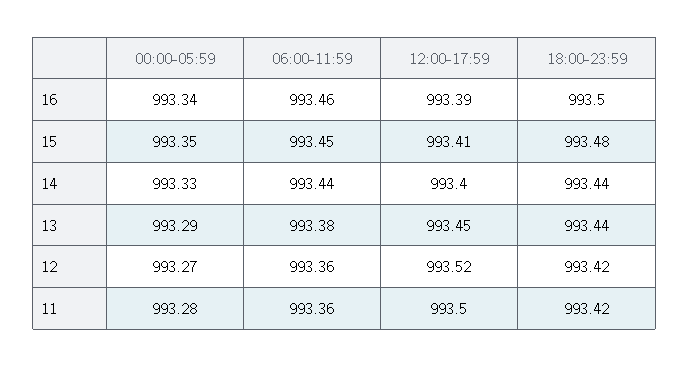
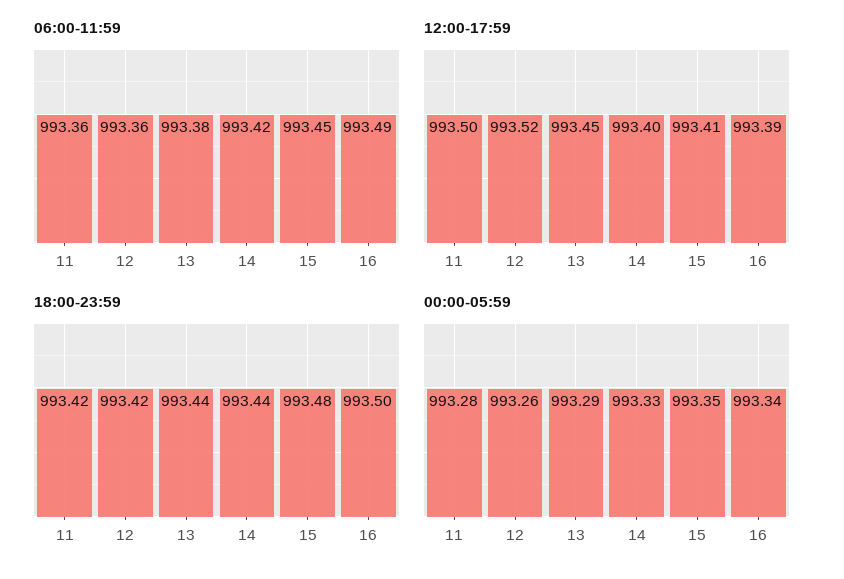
06:00-11:59, 16: 993.46 -> 993.49
06:00-11:59, 14: 993.44 -> 993.42
00:00-05:59, 12: 993.27 -> 993.26

